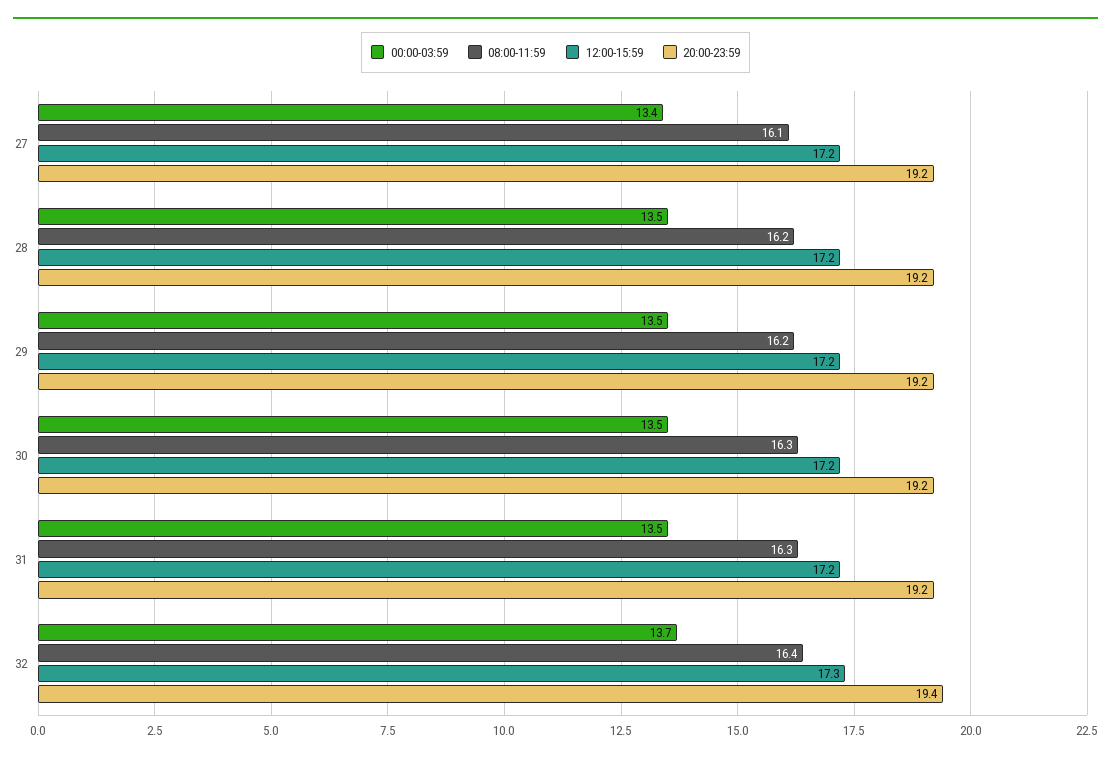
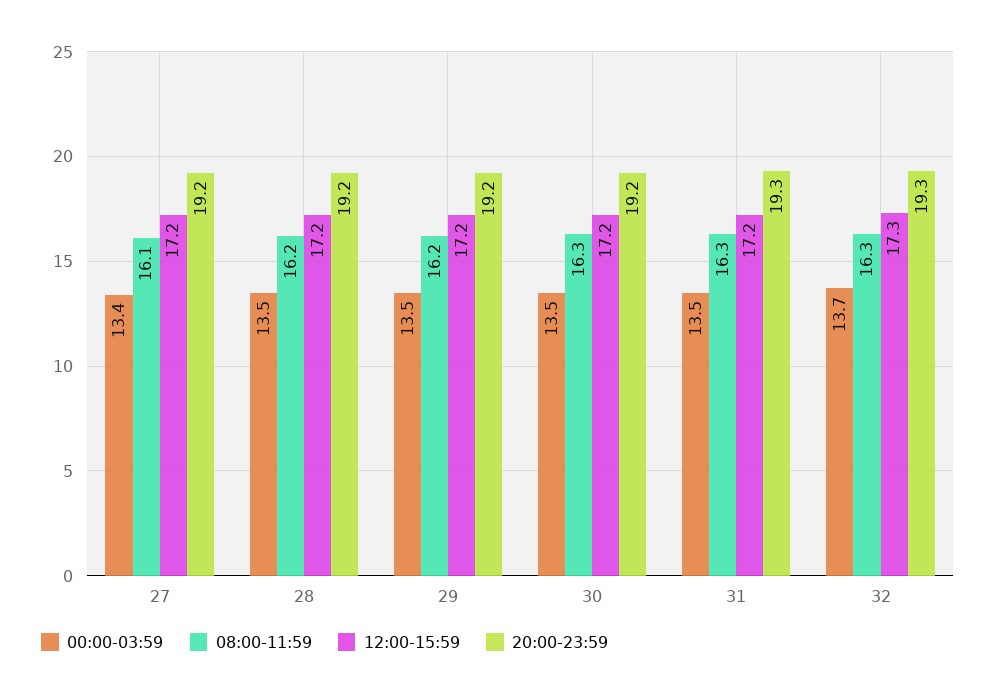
20:00-23:59, 31: 19.2 -> 19.3
08:00-11:59, 32: 16.4 -> 16.3
20:00-23:59, 32: 19.4 -> 19.3

